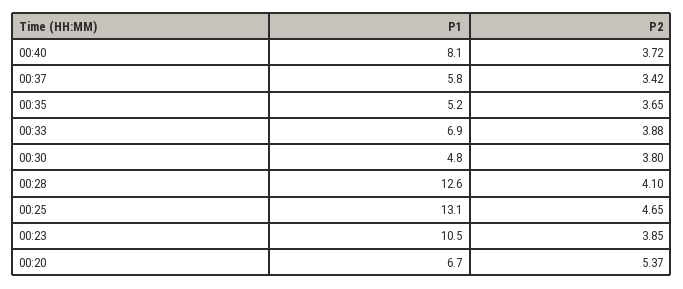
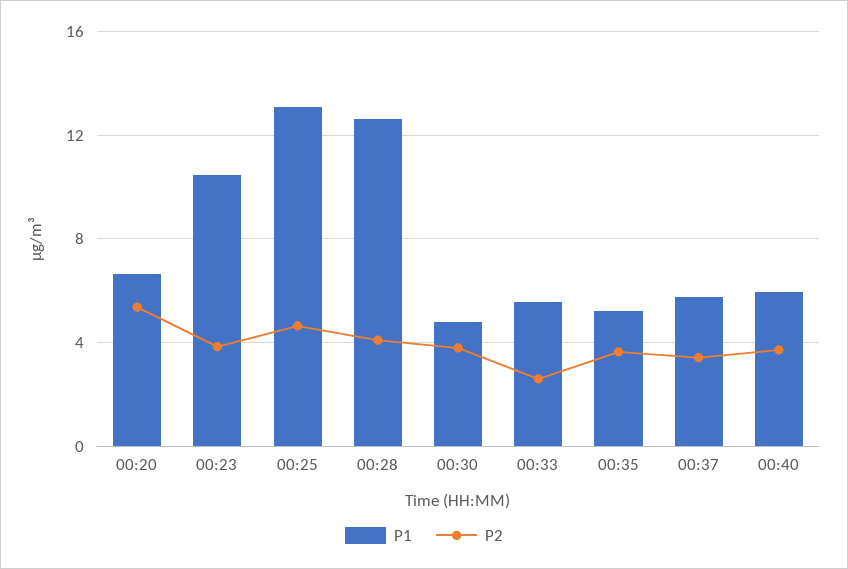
P1, 00:40: 8.1 -> 6
P1, 00:33: 6.9 -> 5.5
P2, 00:33: 3.88 -> 2.5

